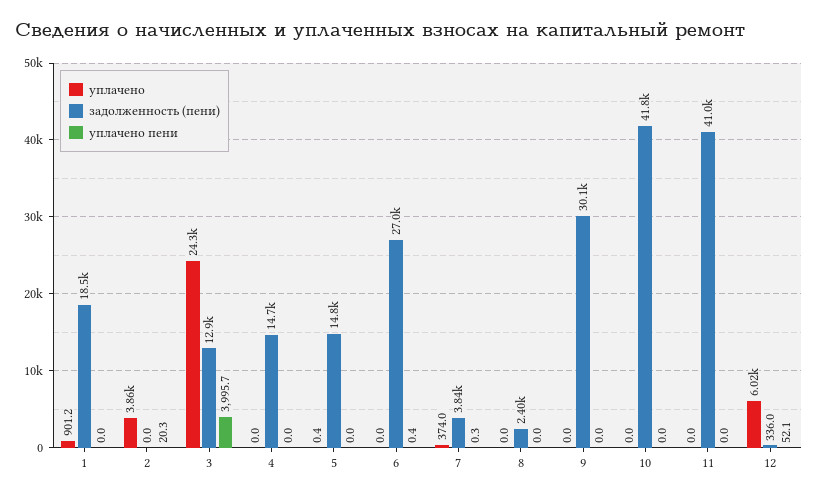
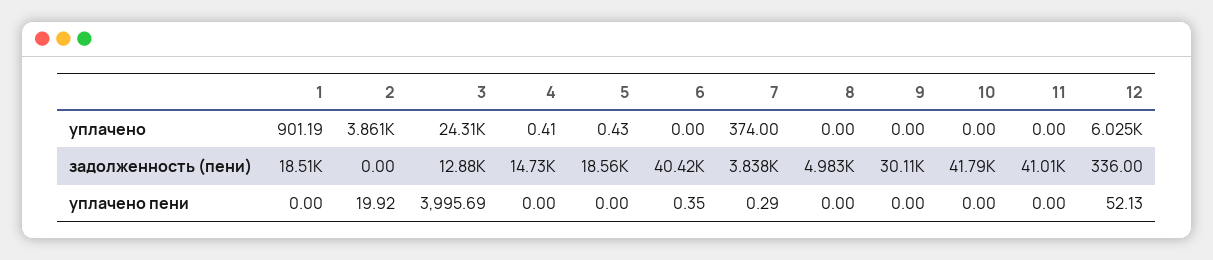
уплачено пени, 2: 20.3 -> 19.92
уплачено, 4: 0 -> 0.41
задолженность (пени), 5: 14800 -> 18560
задолженность (пени), 6: 27000 -> 40420
задолженность (пени), 8: 2400 -> 4983

